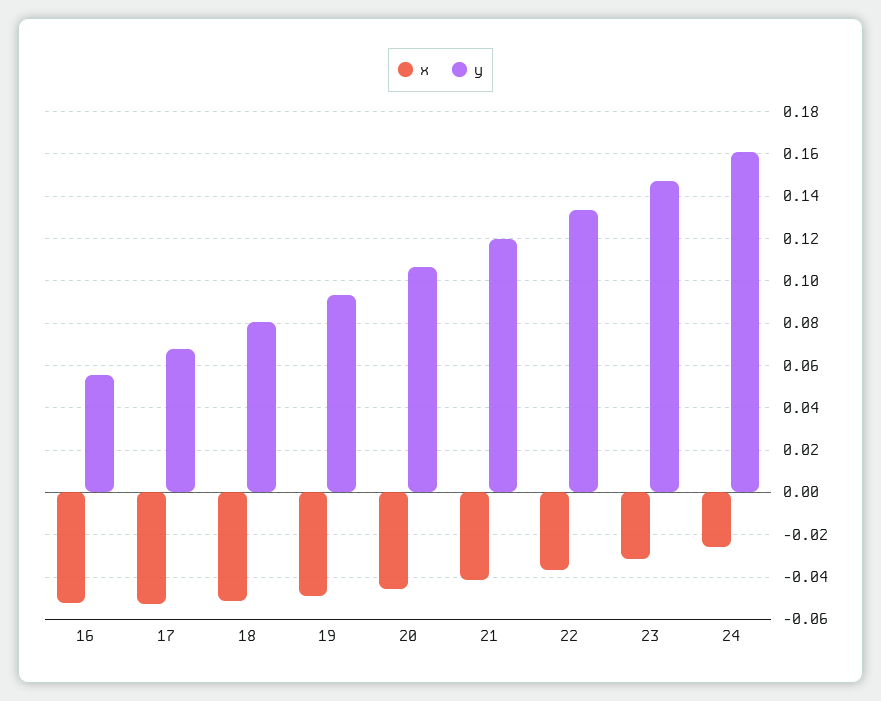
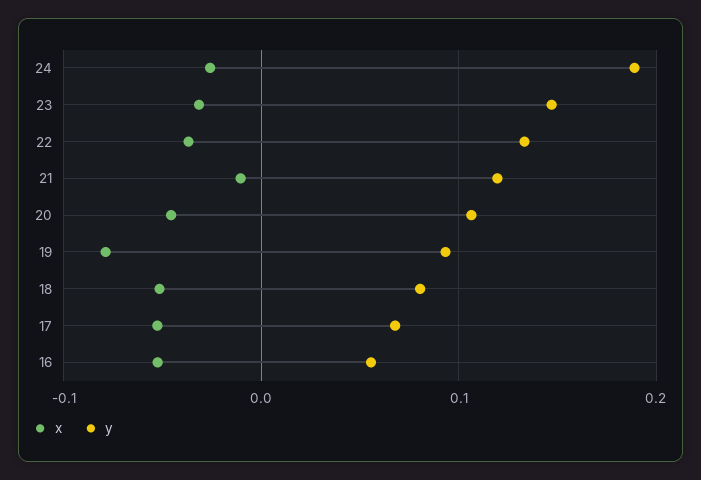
x, 19: -0.05 -> -0.08
x, 21: -0.04 -> -0.01
y, 24: 0.16 -> 0.19

